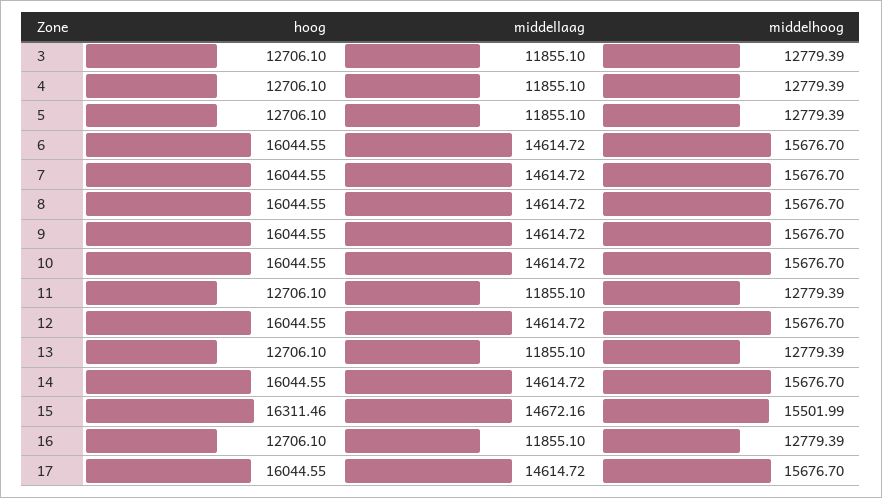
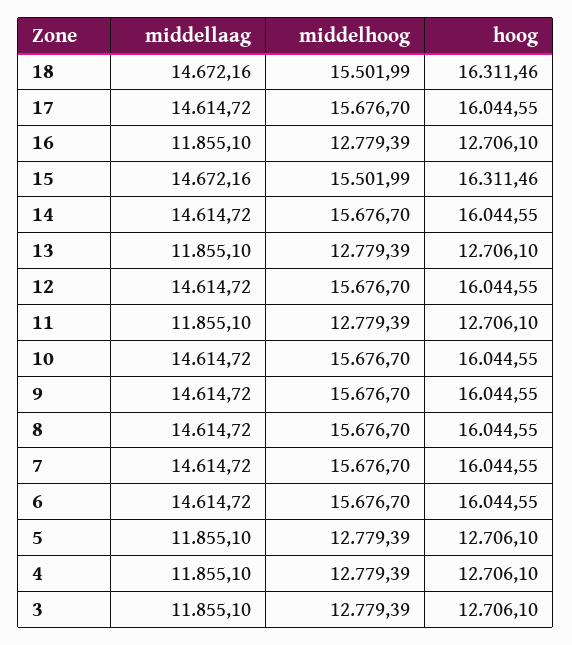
middellaag, 18: none -> 14672.16
middelhoog, 18: none -> 15501.99
hoog, 18: none -> 16311.46

